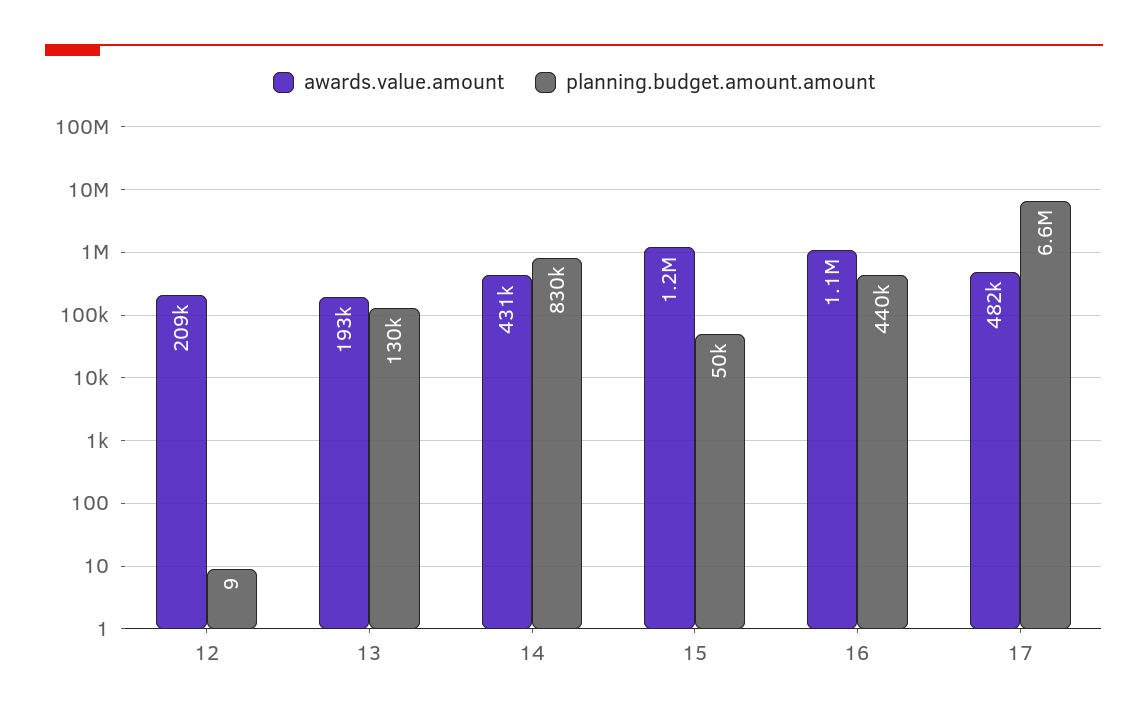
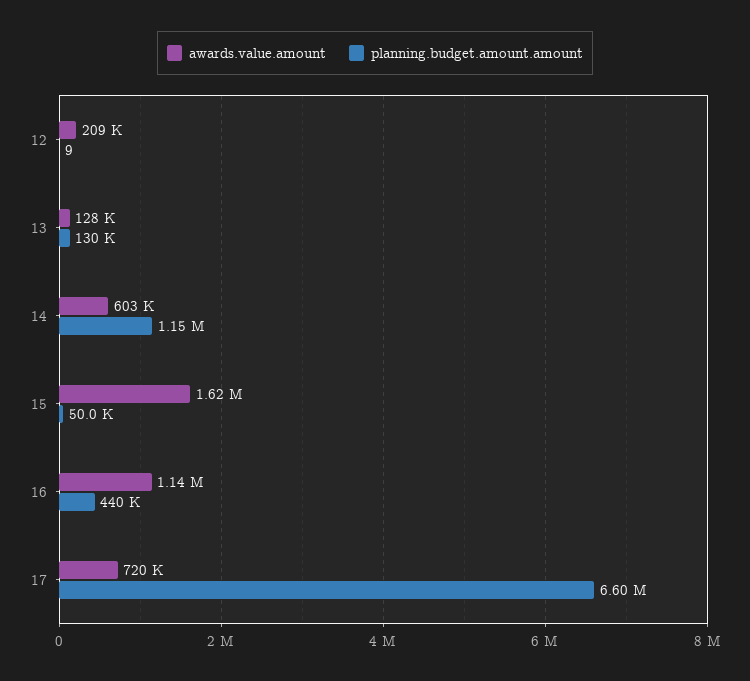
awards.value.amount, 13: 193000 -> 128000
awards.value.amount, 14: 431000 -> 603000
planning.budget.amount.amount, 14: 830000 -> 1150000
awards.value.amount, 15: 1200000 -> 1620000
awards.value.amount, 17: 482000 -> 720000

